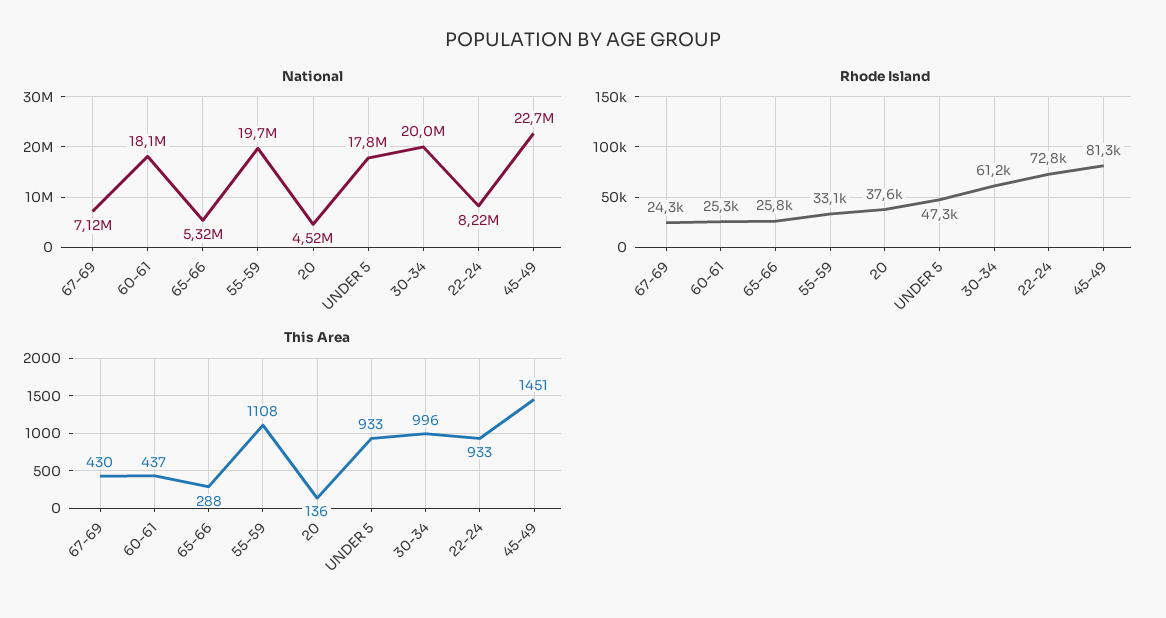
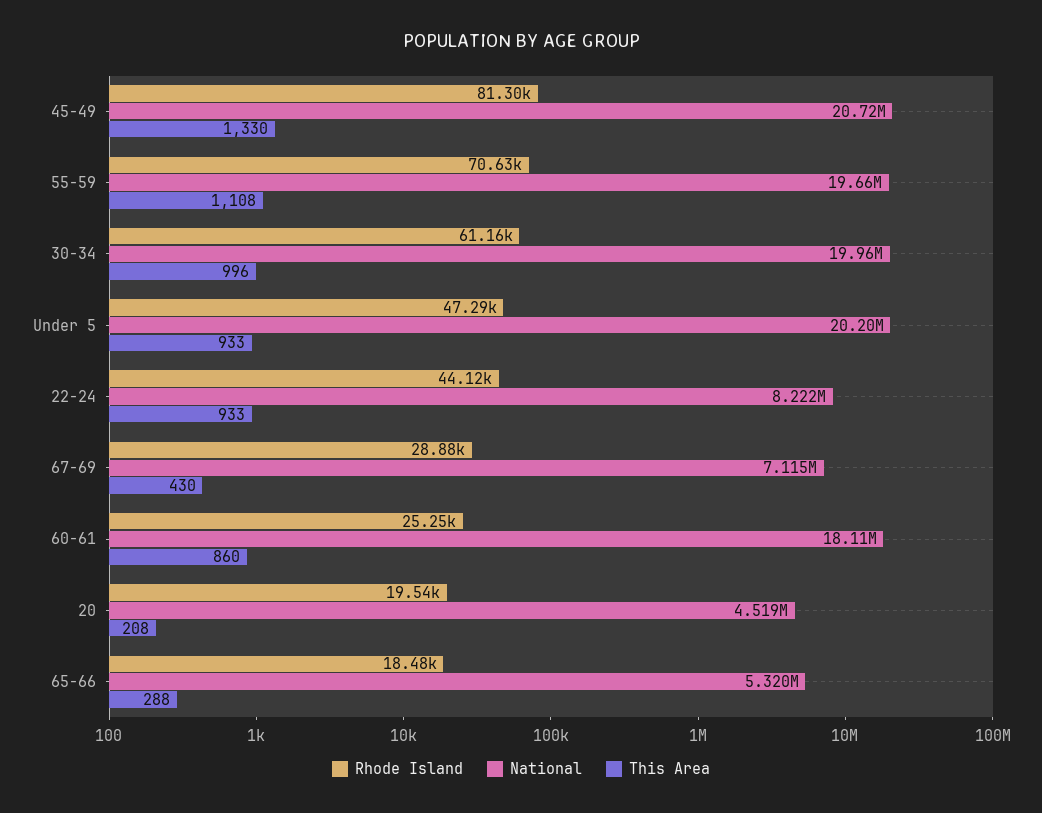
National, UNDER 5: 17800000 -> 20200000
National, 45-49: 22700000 -> 20720000
Rhode Island, 67-69: 24300 -> 28880
Rhode Island, 65-66: 25800 -> 18480
Rhode Island, 55-59: 33100 -> 70630
Rhode Island, 20: 37600 -> 19540
Rhode Island, 22-24: 72800 -> 44120
This Area, 60-61: 437 -> 860
This Area, 20: 136 -> 208
This Area, 45-49: 1451 -> 1330

